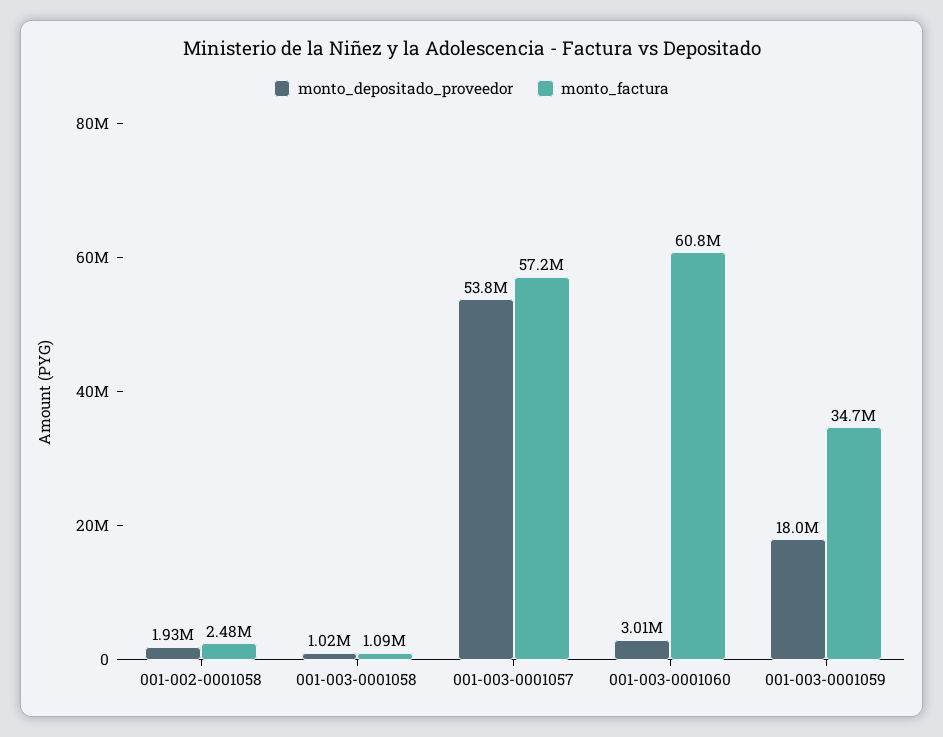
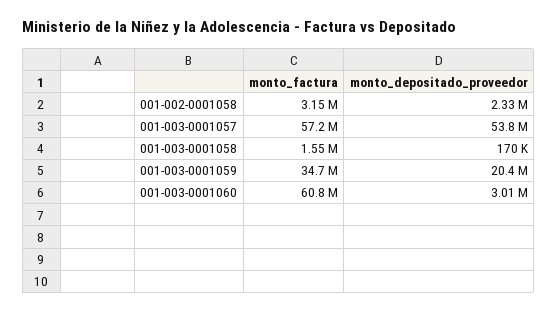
monto_depositado_proveedor, 001-002-0001058: 1930000 -> 2330000
monto_factura, 001-002-0001058: 2480000 -> 3150000
monto_depositado_proveedor, 001-003-0001058: 1020000 -> 170000
monto_factura, 001-003-0001058: 1090000 -> 1550000
monto_depositado_proveedor, 001-003-0001059: 18000000 -> 20400000

